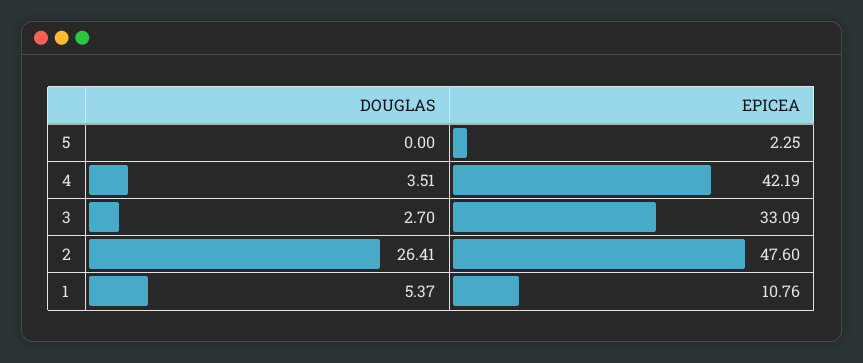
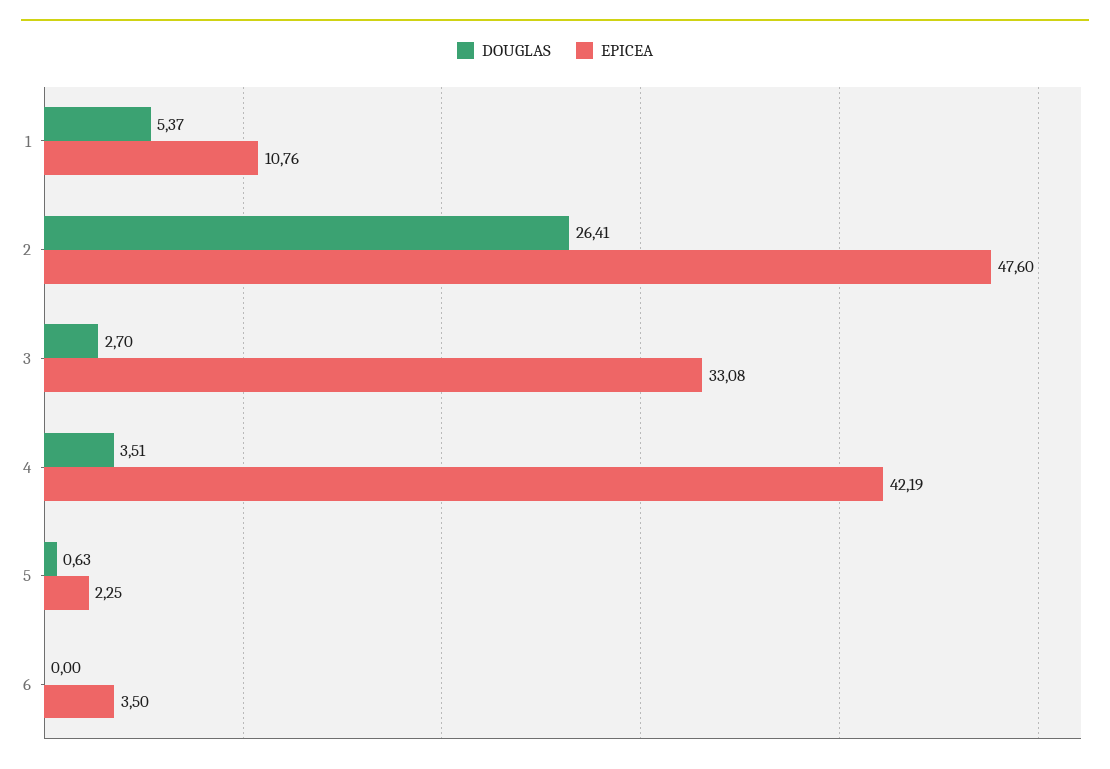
DOUGLAS, 5: 0 -> 0.63
EPICEA, 3: 33.09 -> 33.08
DOUGLAS, 6: none -> 0
EPICEA, 6: none -> 3.5

